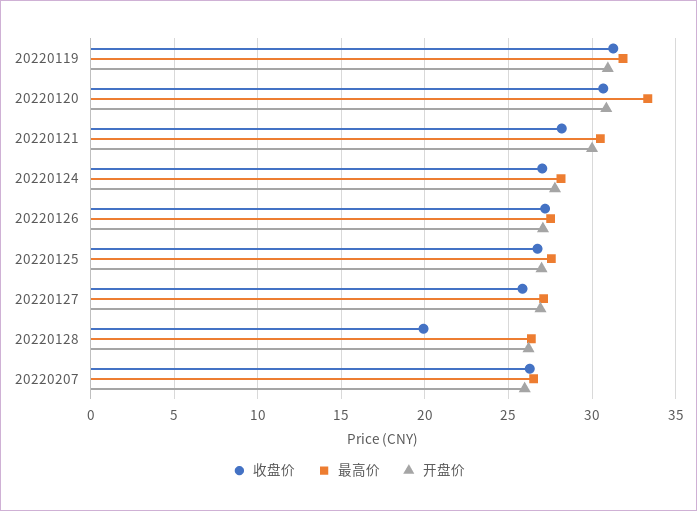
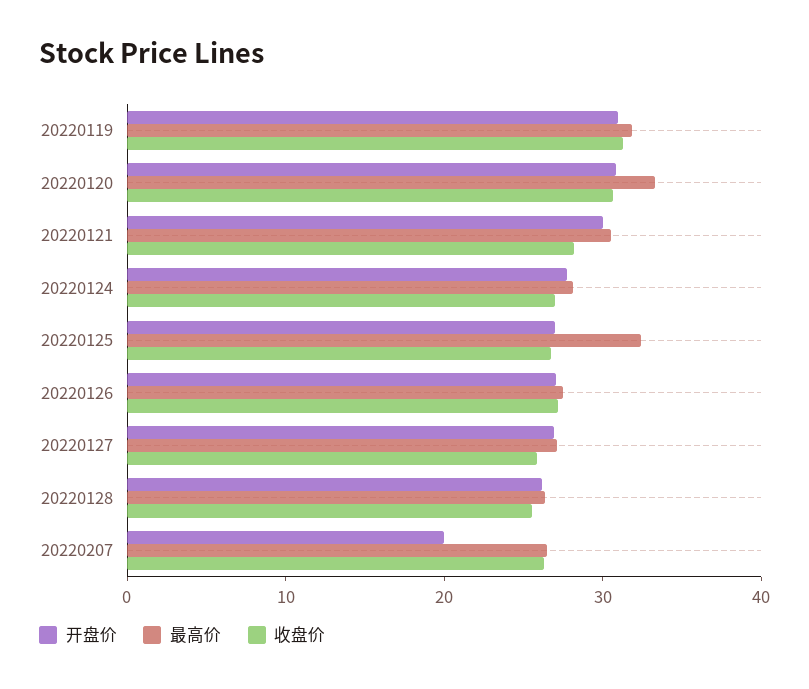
最高价, 20220125: 27.5 -> 32
收盘价, 20220128: 20 -> 26
开盘价, 20220207: 26 -> 20

